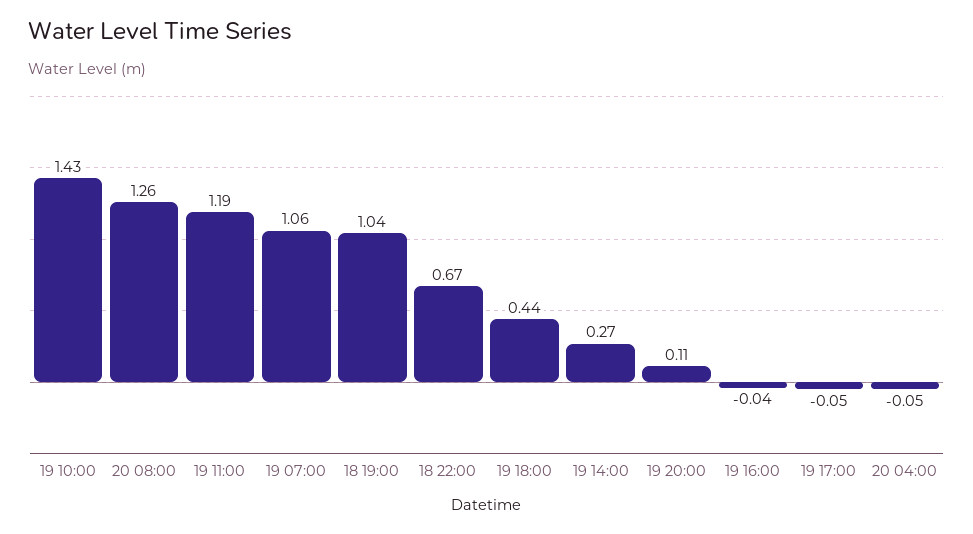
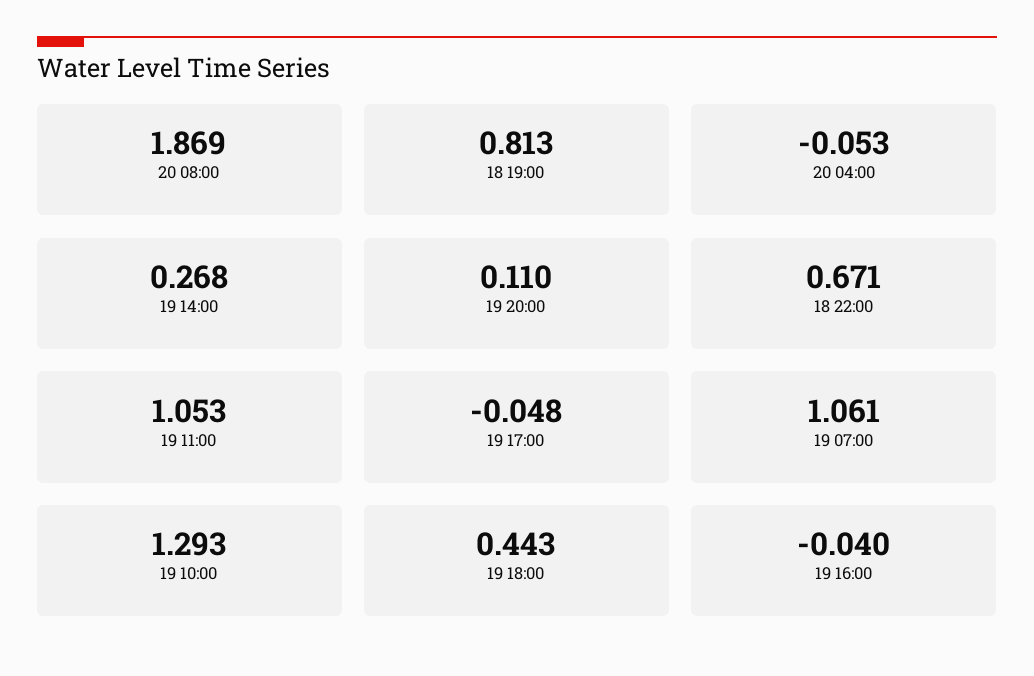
19 10:00: 1.43 -> 1.293
20 08:00: 1.26 -> 1.869
19 11:00: 1.19 -> 1.053
18 19:00: 1.04 -> 0.813

